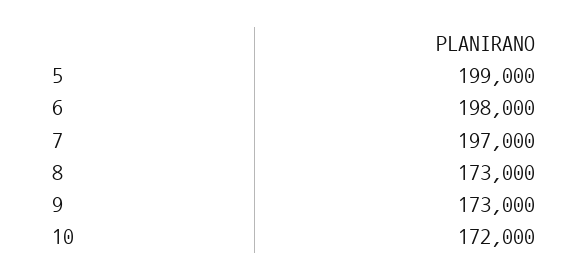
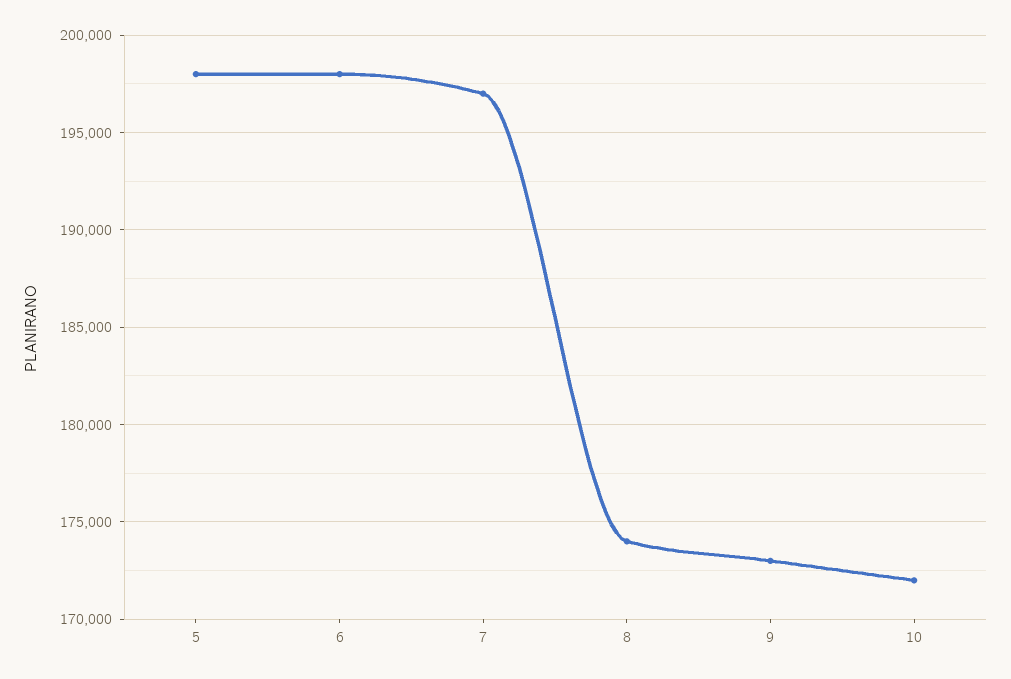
5: 199000 -> 198000
8: 173000 -> 174000

